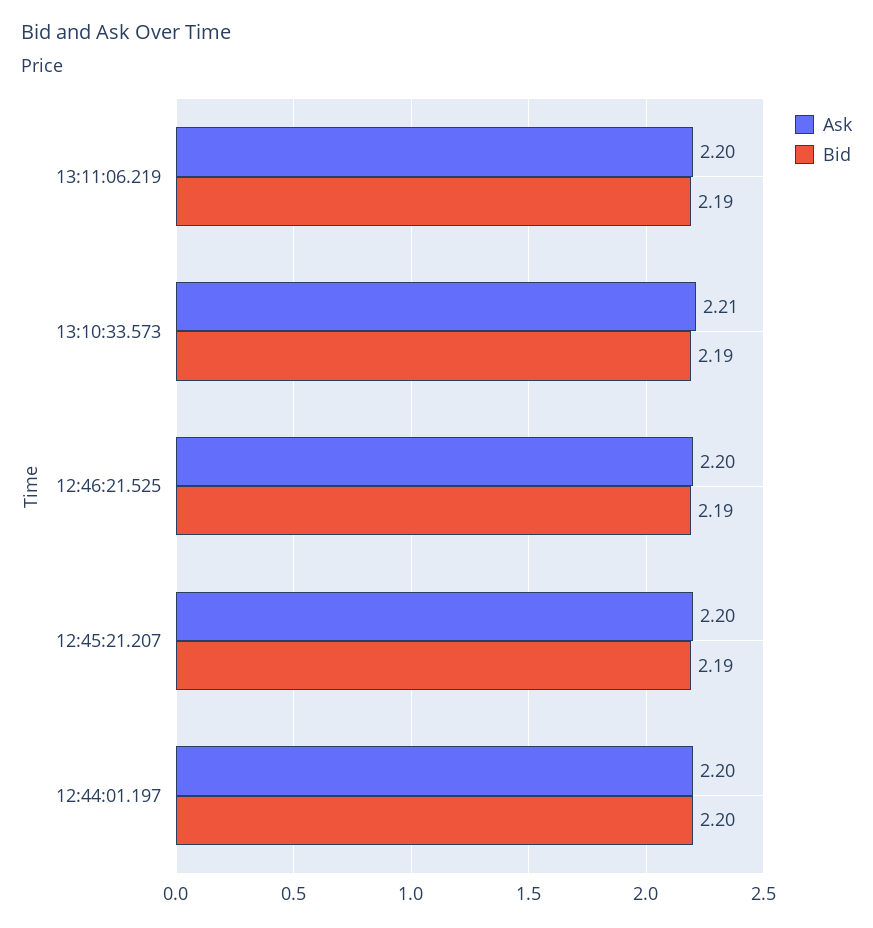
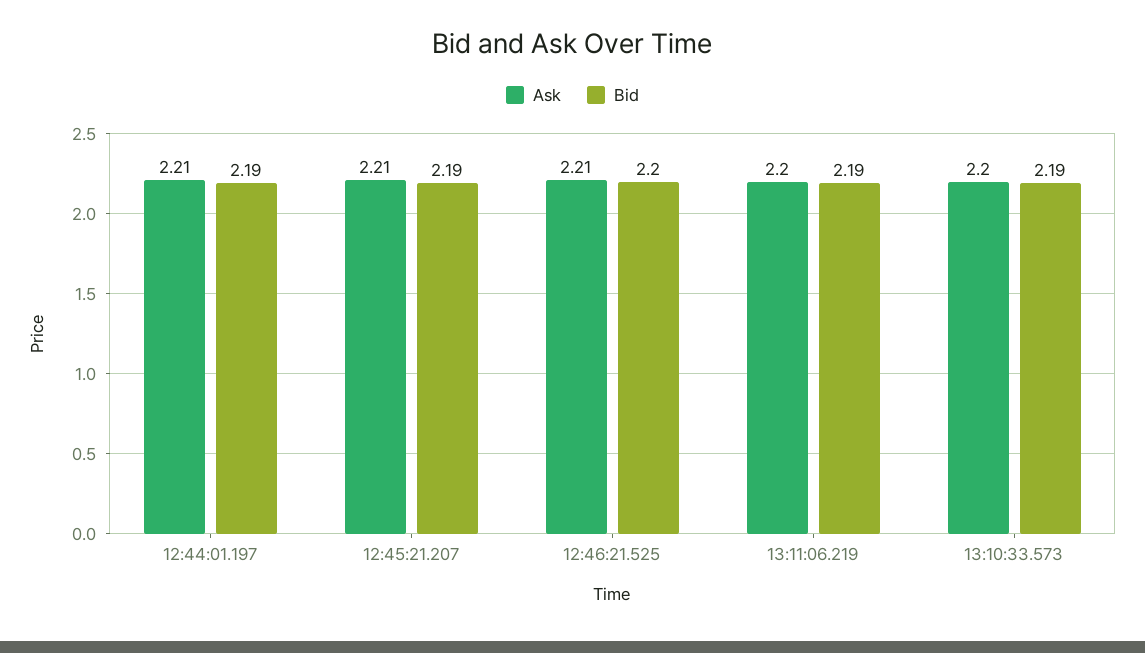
Ask, 13:10:33.573: 2.21 -> 2.2
Ask, 12:46:21.525: 2.2 -> 2.21
Bid, 12:46:21.525: 2.19 -> 2.2
Ask, 12:45:21.207: 2.2 -> 2.21
Ask, 12:44:01.197: 2.2 -> 2.21
Bid, 12:44:01.197: 2.2 -> 2.19

